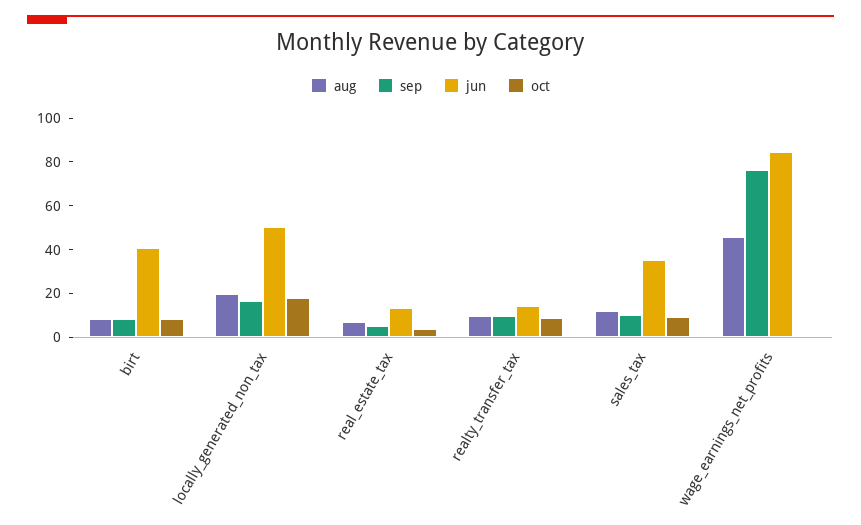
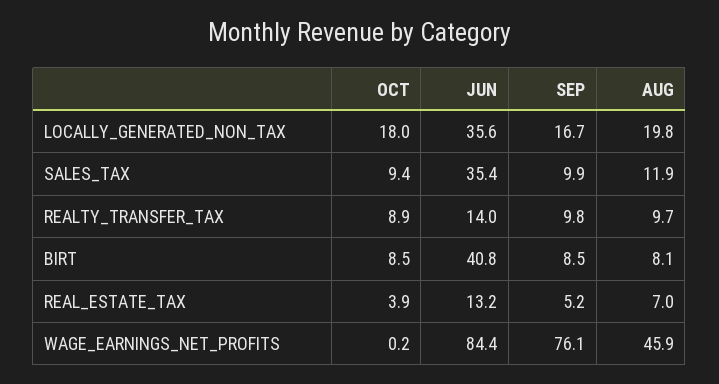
jun, locally_generated_non_tax: 50 -> 35.6

